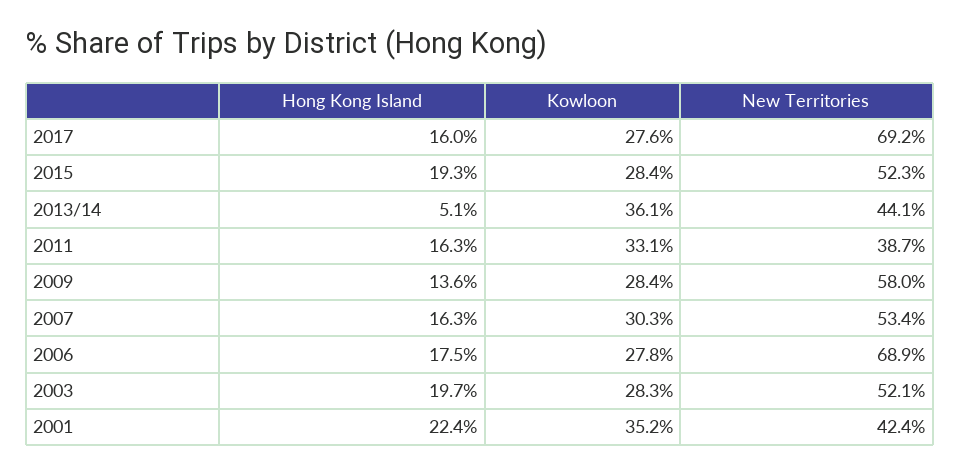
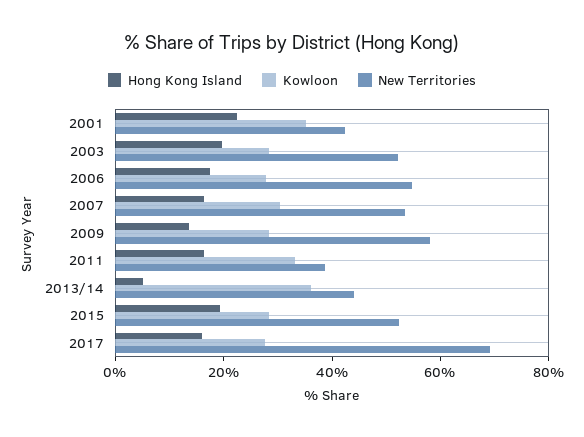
New Territories, 2006: 68.9 -> 55

